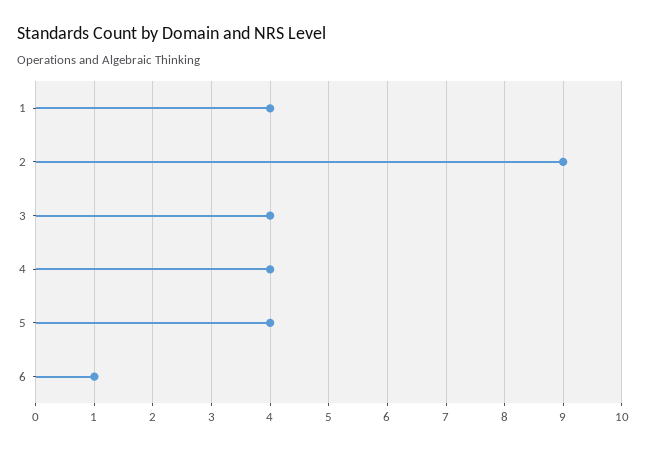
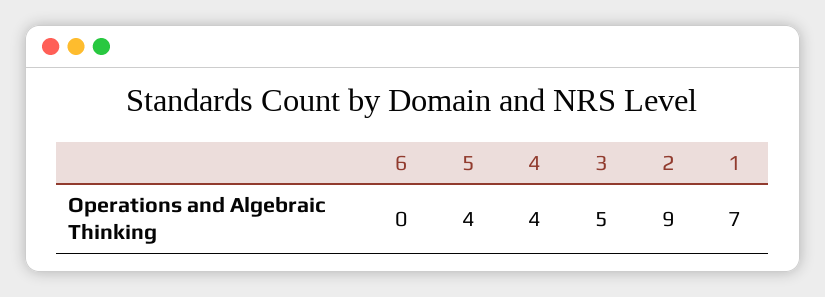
1: 4 -> 7
3: 4 -> 5
6: 1 -> 0

